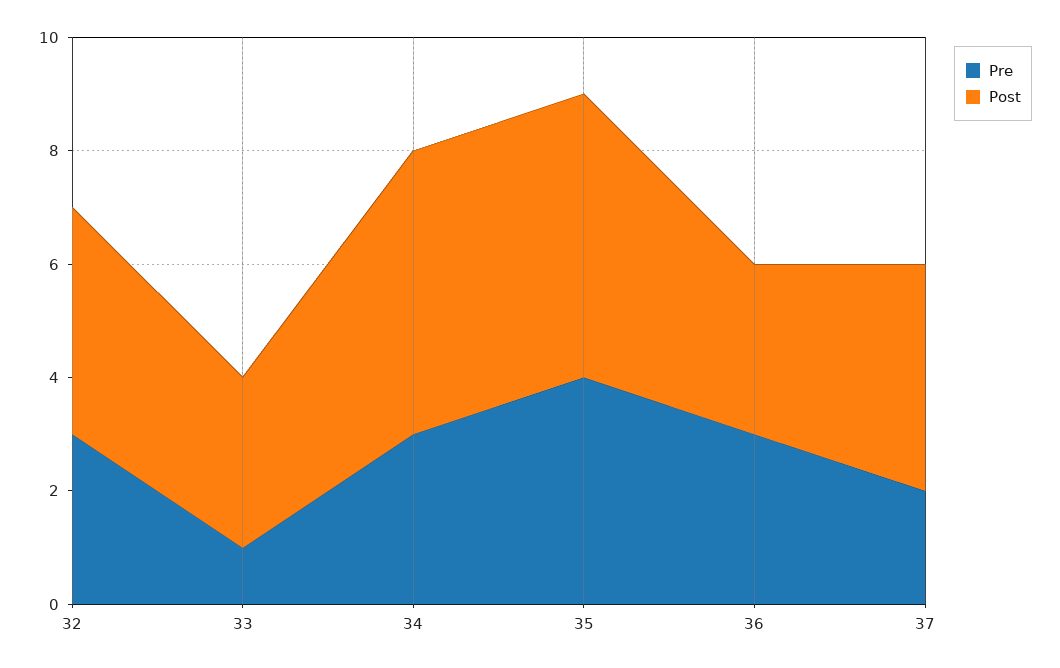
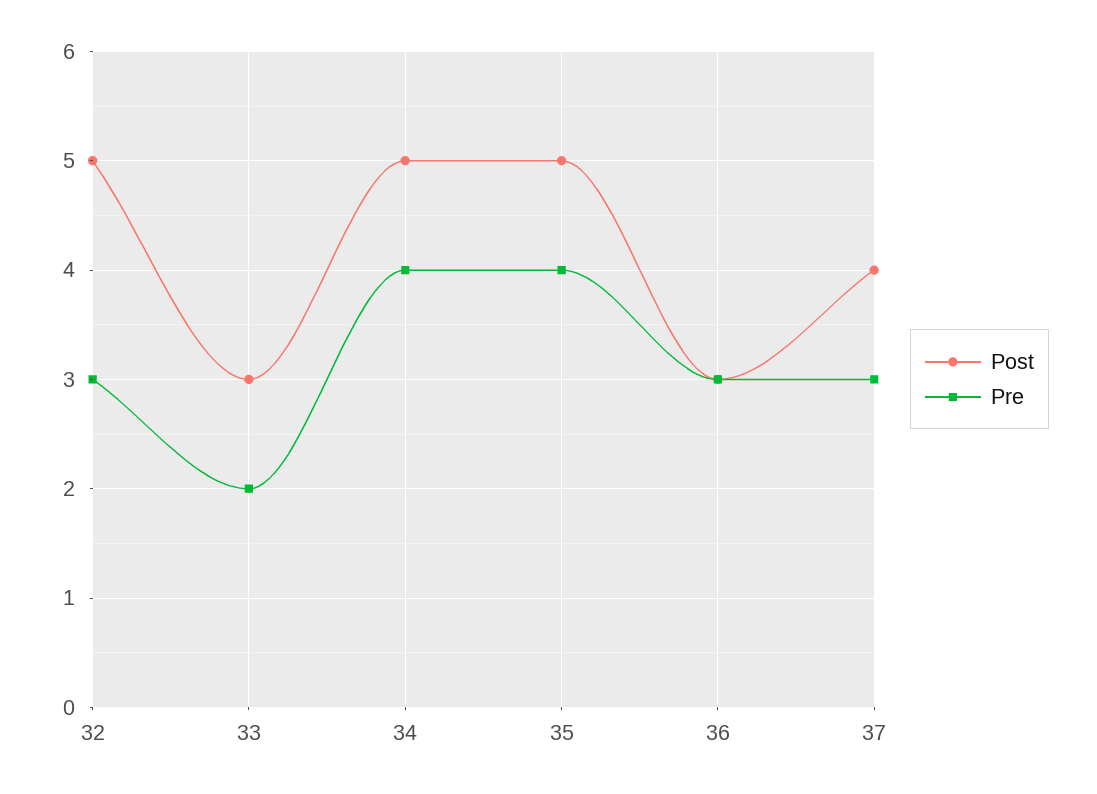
Post, 32: 4 -> 5
Pre, 33: 1 -> 2
Pre, 34: 3 -> 4
Pre, 37: 2 -> 3

